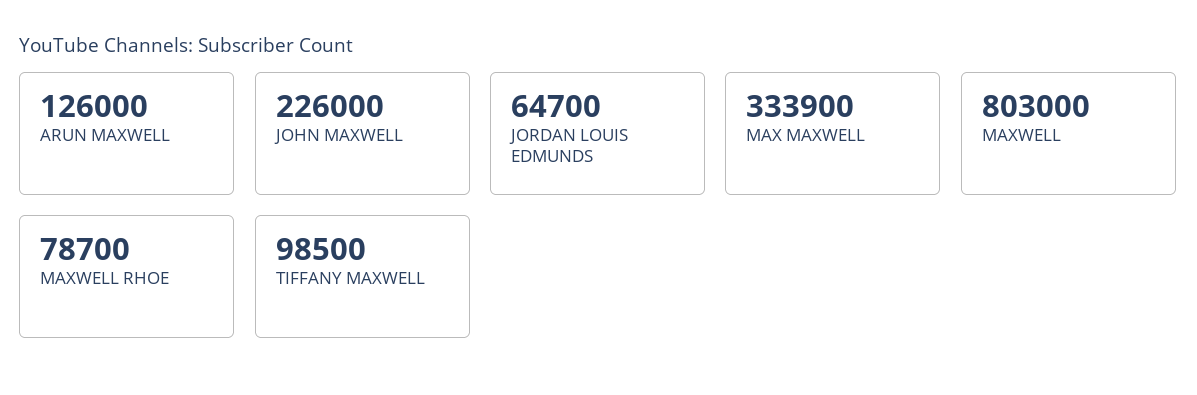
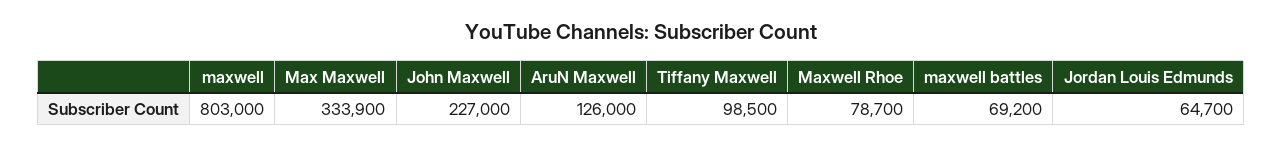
JOHN MAXWELL: 226000 -> 227000
maxwell battles: none -> 69200

